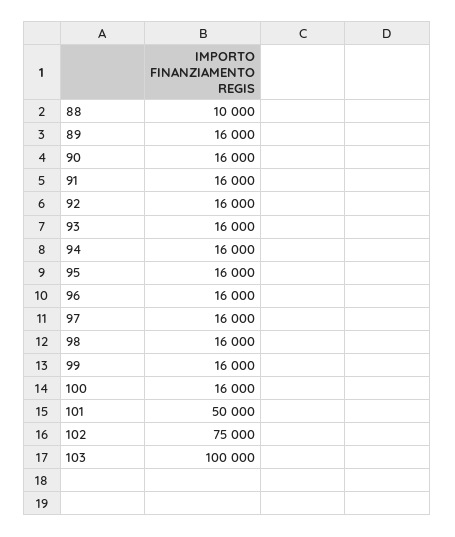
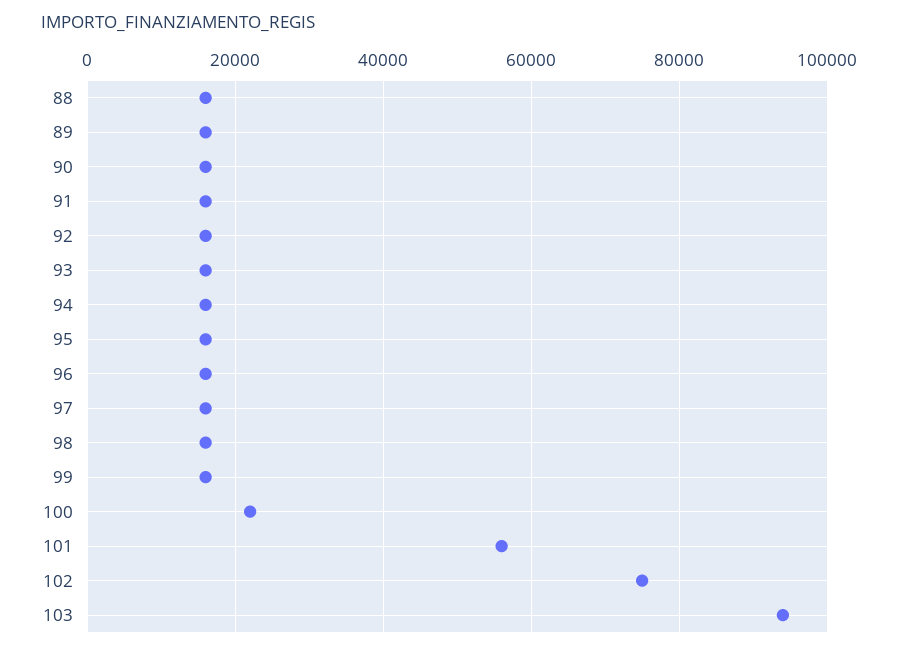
88: 10000 -> 16000
100: 16000 -> 22000
101: 50000 -> 56000
103: 100000 -> 94000

